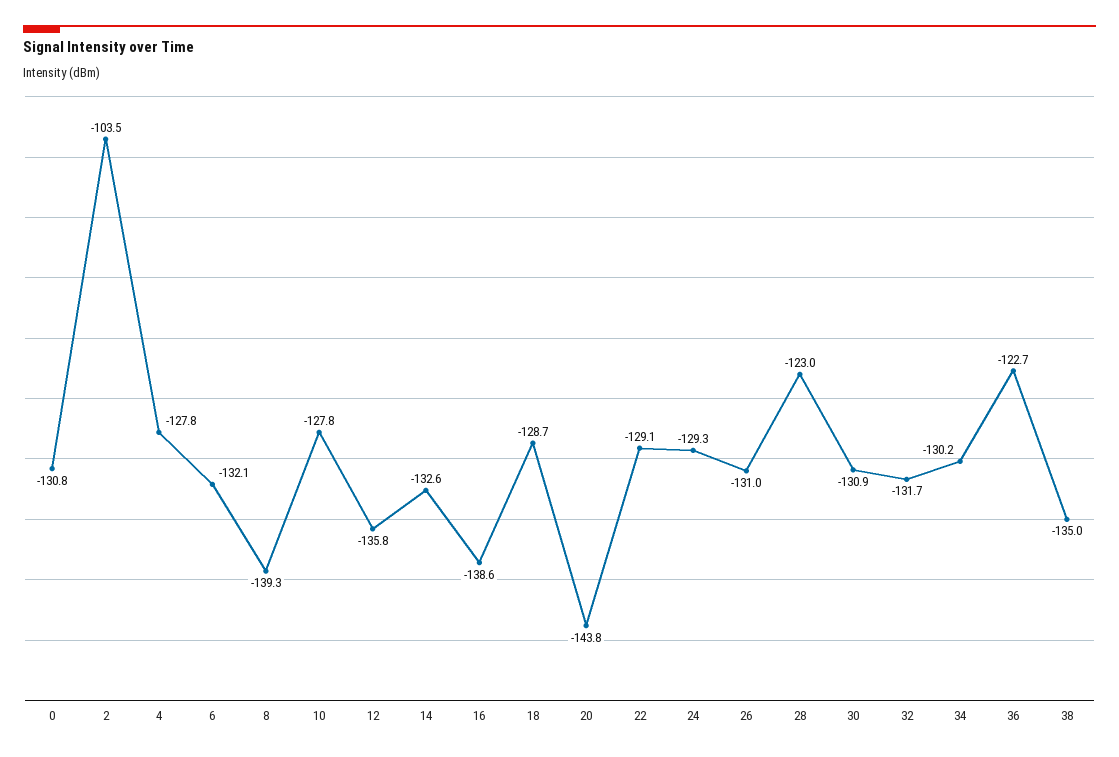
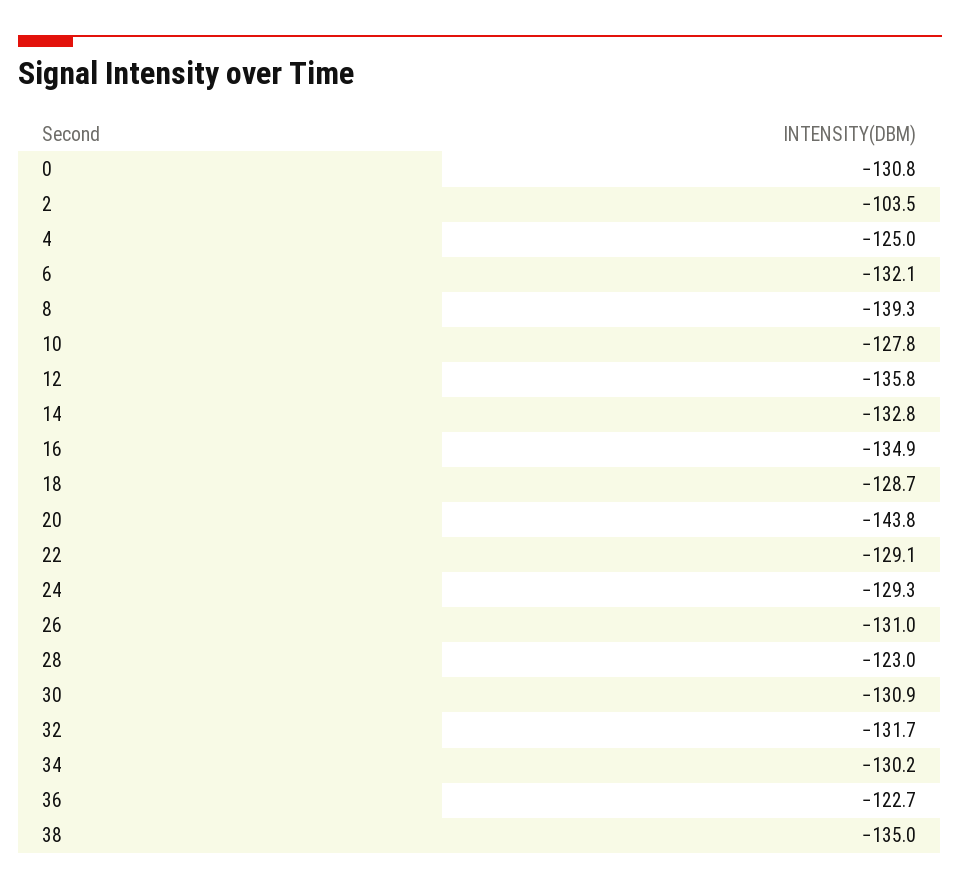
4: -127.8 -> -125
14: -132.6 -> -132.8
16: -138.6 -> -134.9

